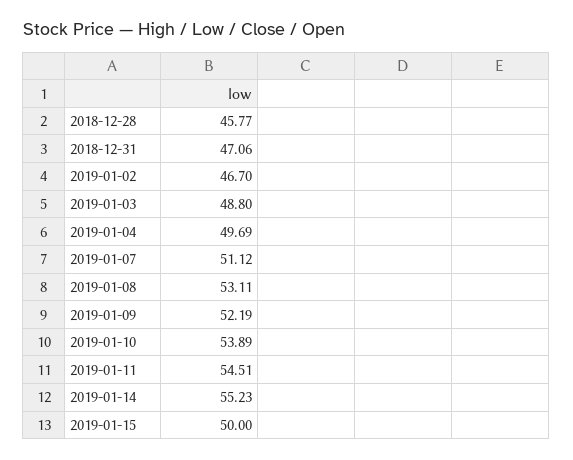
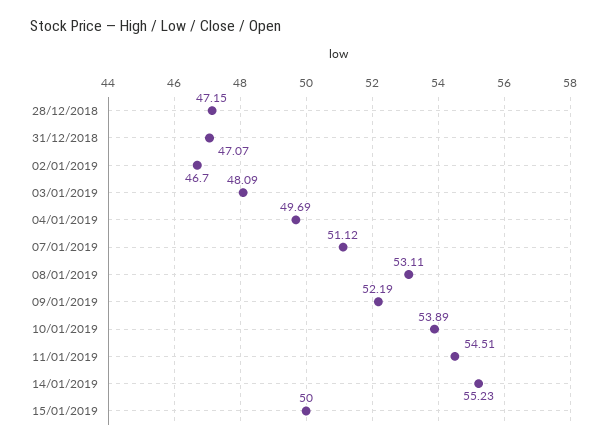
2018-12-28: 45.77 -> 47.15
2018-12-31: 47.06 -> 47.07
2019-01-03: 48.8 -> 48.09

